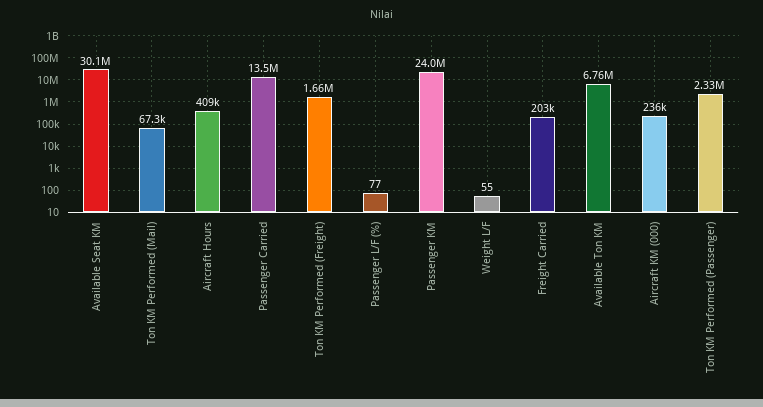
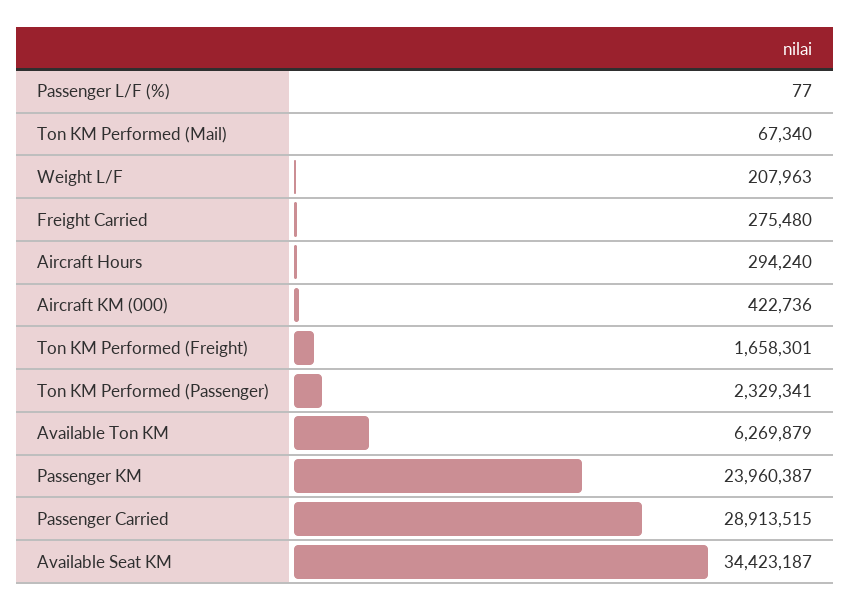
Available Seat KM: 30100000 -> 34423187
Aircraft Hours: 409000 -> 294240
Passenger Carried: 13500000 -> 28913515
Weight L/F: 55 -> 207963
Freight Carried: 203000 -> 275480
Available Ton KM: 6760000 -> 6269879
Aircraft KM (000): 236000 -> 422736

